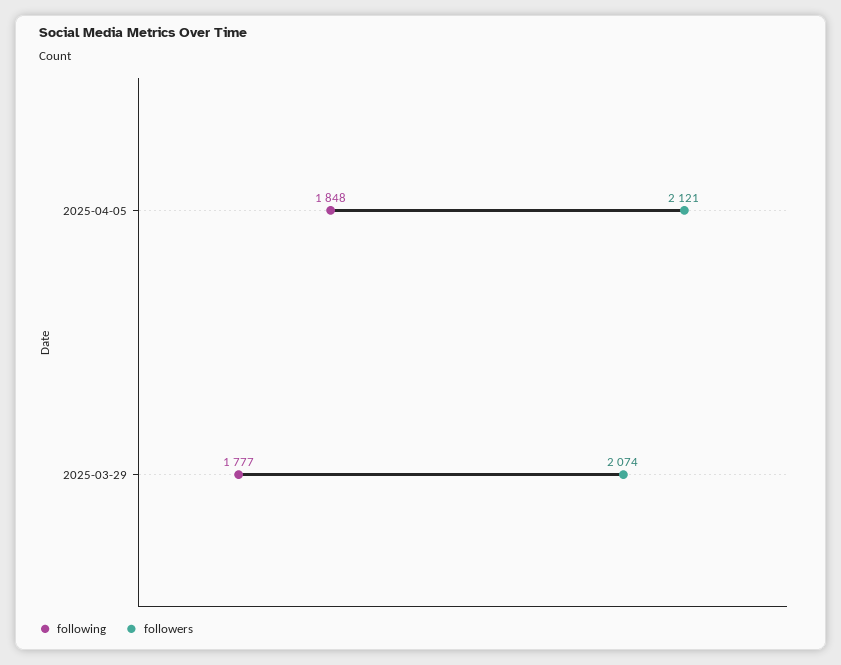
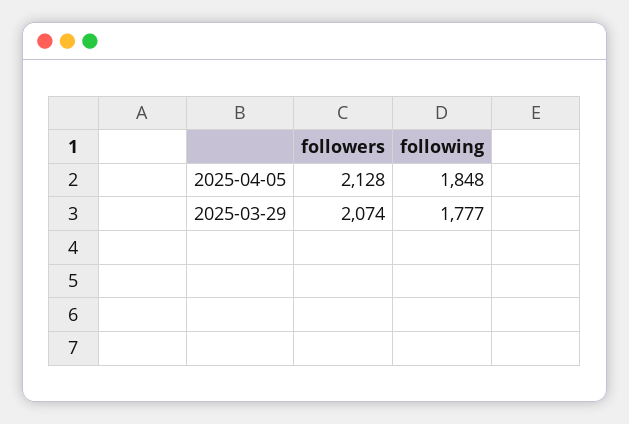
followers, 2025-04-05: 2121 -> 2128

